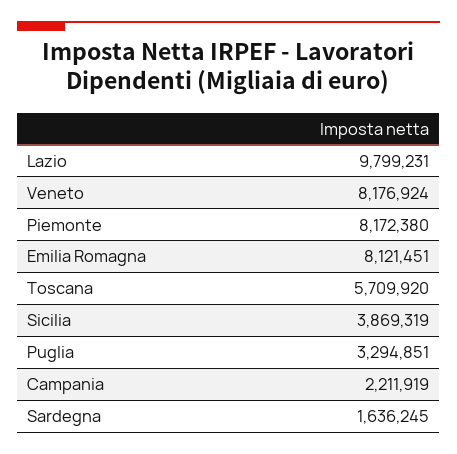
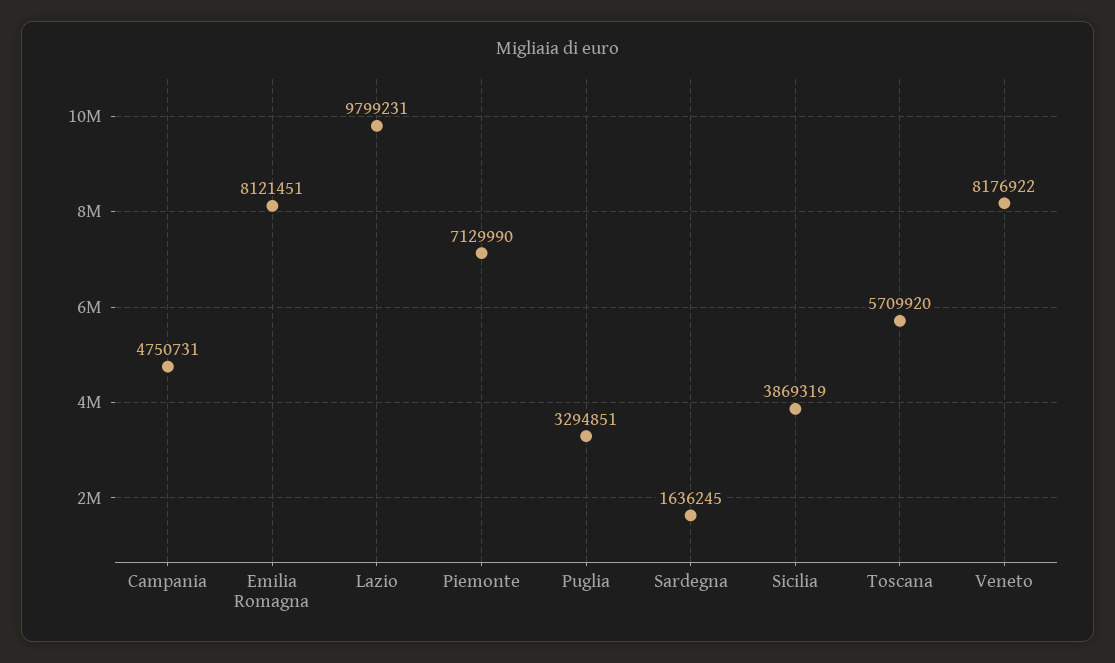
Veneto: 8176924 -> 8176922
Piemonte: 8172380 -> 7129990
Campania: 2211919 -> 4750731

